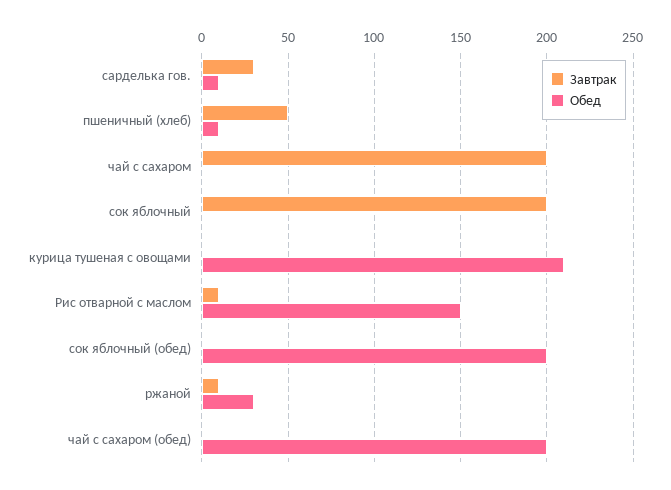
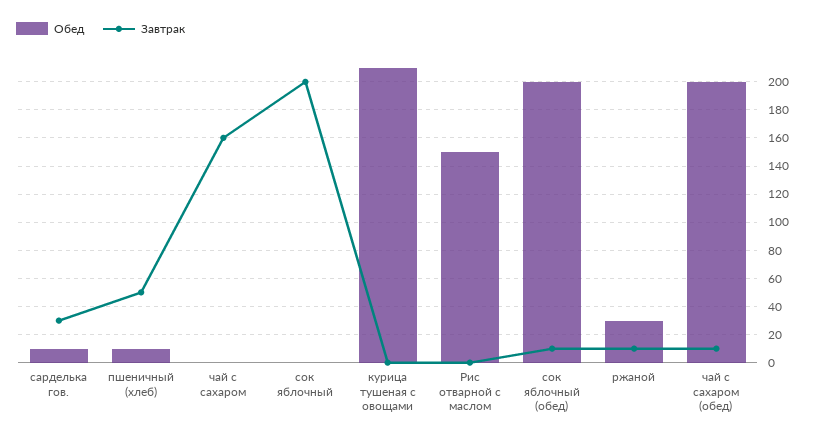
Завтрак, чай с сахаром: 200 -> 160
Завтрак, Рис отварной с маслом: 10 -> 0
Завтрак, сок яблочный (обед): 0 -> 10
Завтрак, чай с сахаром (обед): 0 -> 10

